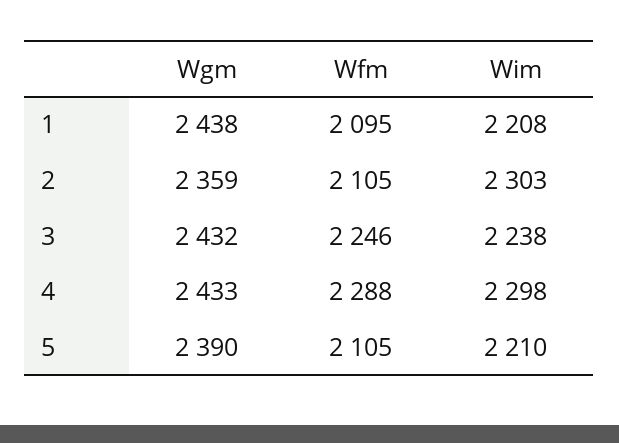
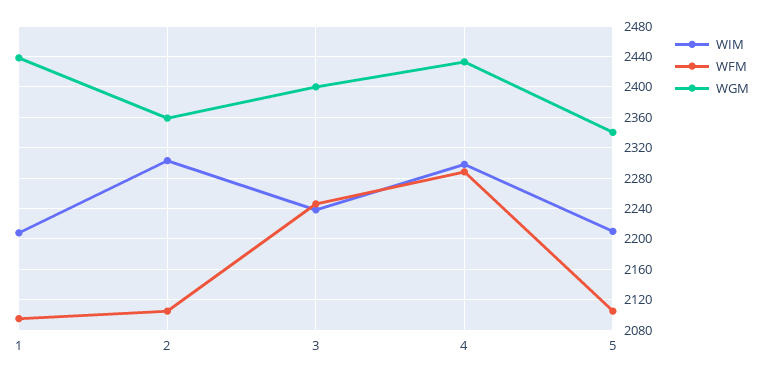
Wgm, 3: 2432 -> 2400
Wgm, 5: 2390 -> 2340

